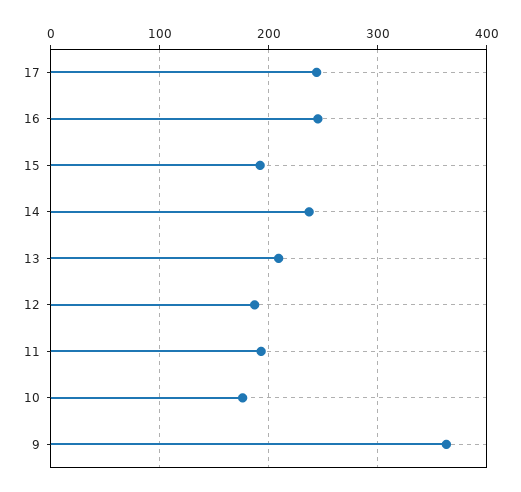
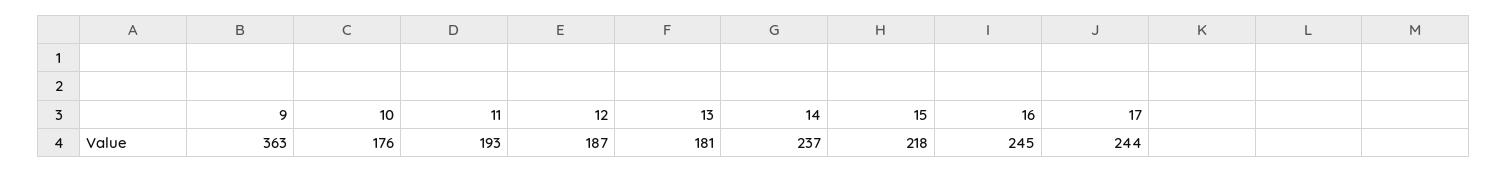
15: 190 -> 218
13: 210 -> 181

